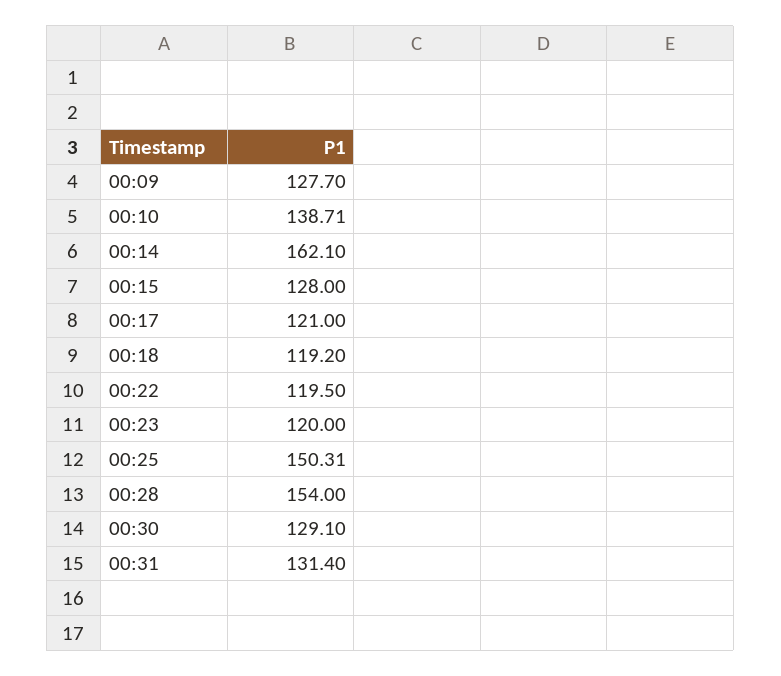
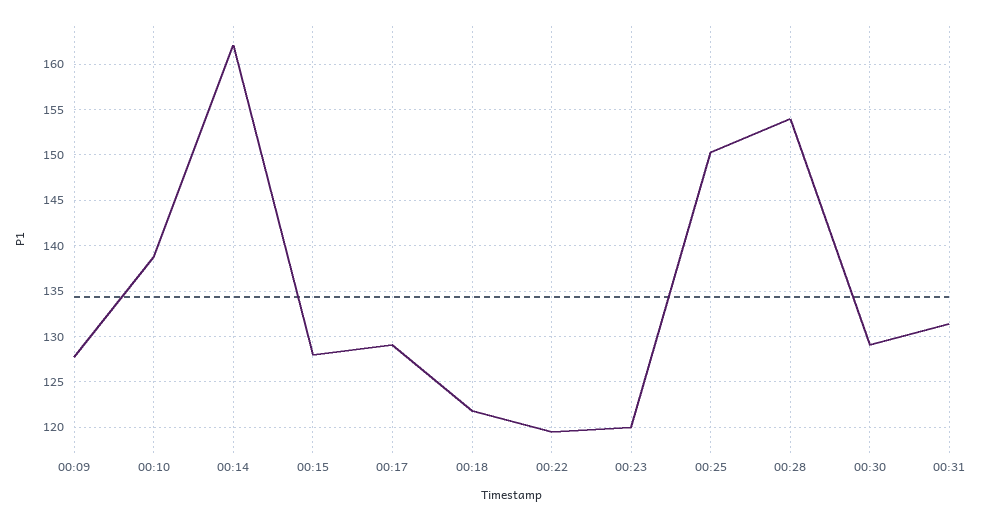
00:17: 121 -> 129
00:18: 119.2 -> 122

